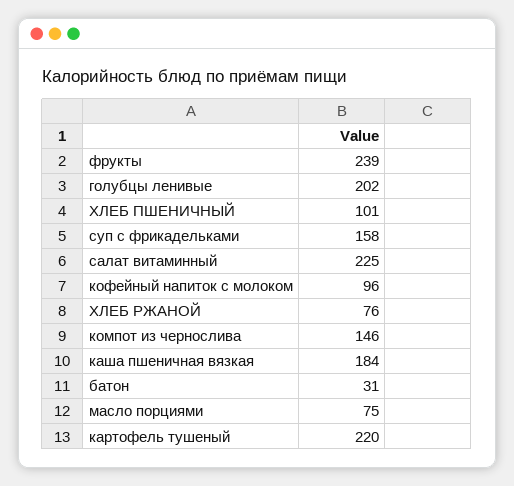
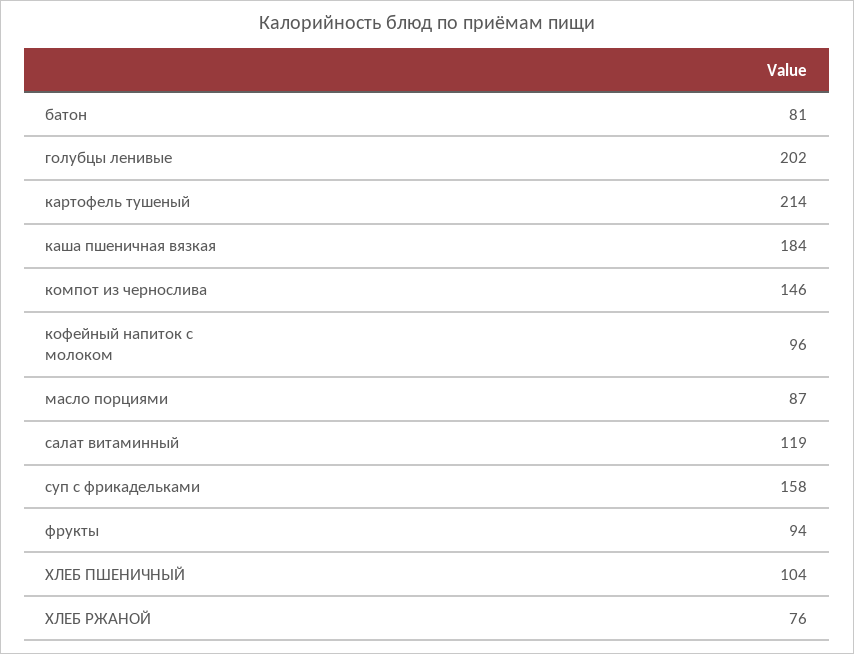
фрукты: 239 -> 94
ХЛЕБ ПШЕНИЧНЫЙ: 101 -> 104
салат витаминный: 225 -> 119
батон: 31 -> 81
масло порциями: 75 -> 87
картофель тушеный: 220 -> 214

